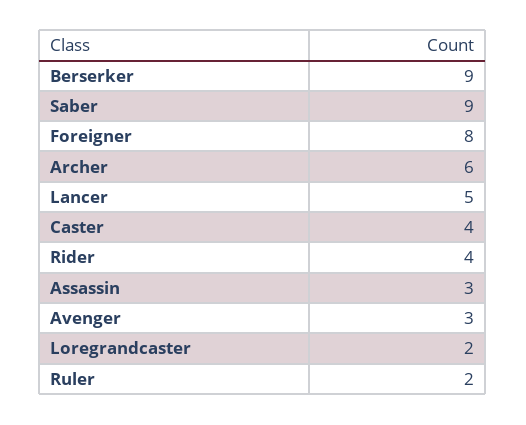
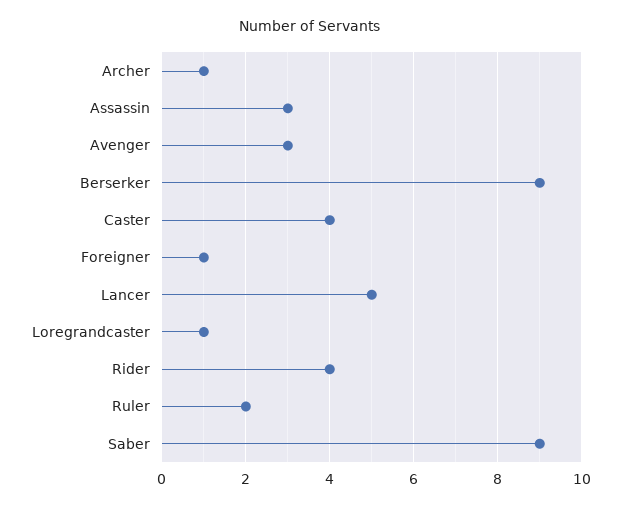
Foreigner: 8 -> 1
Archer: 6 -> 1
Loregrandcaster: 2 -> 1

